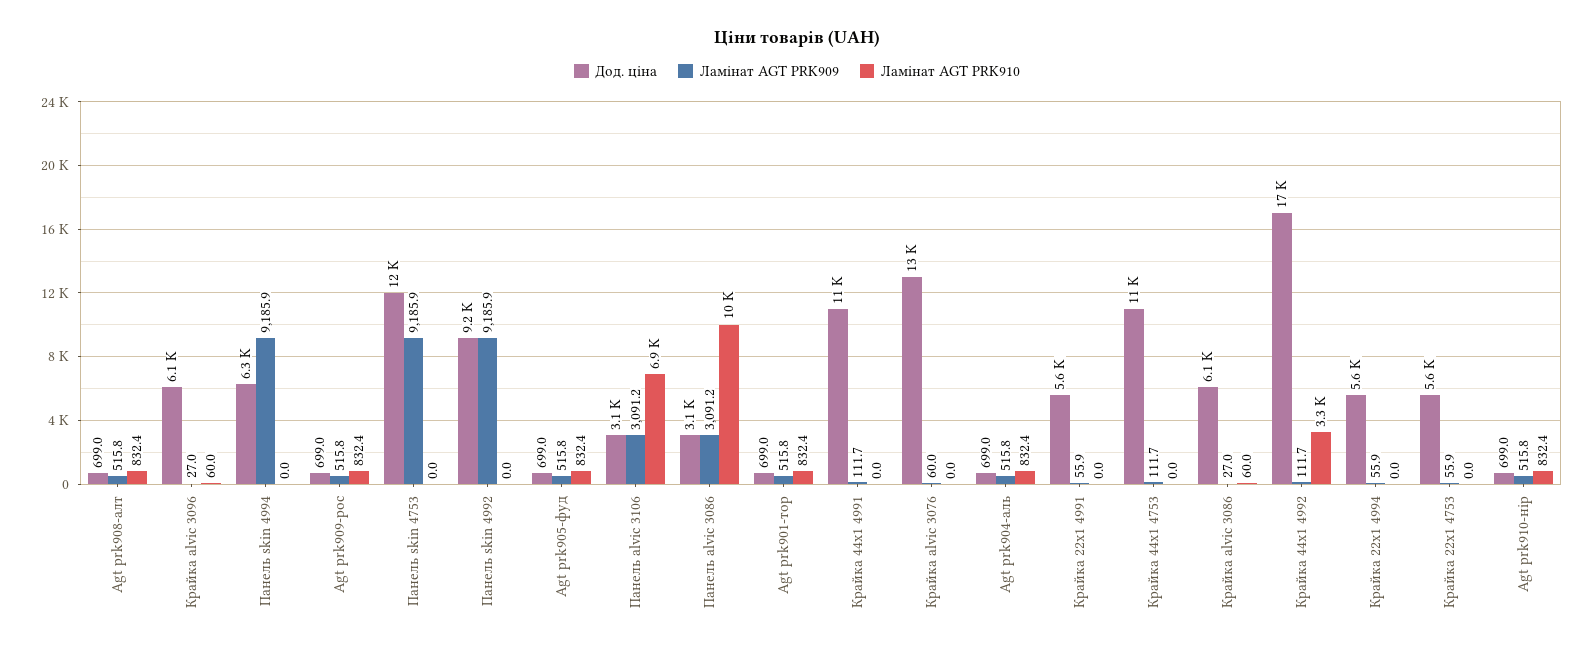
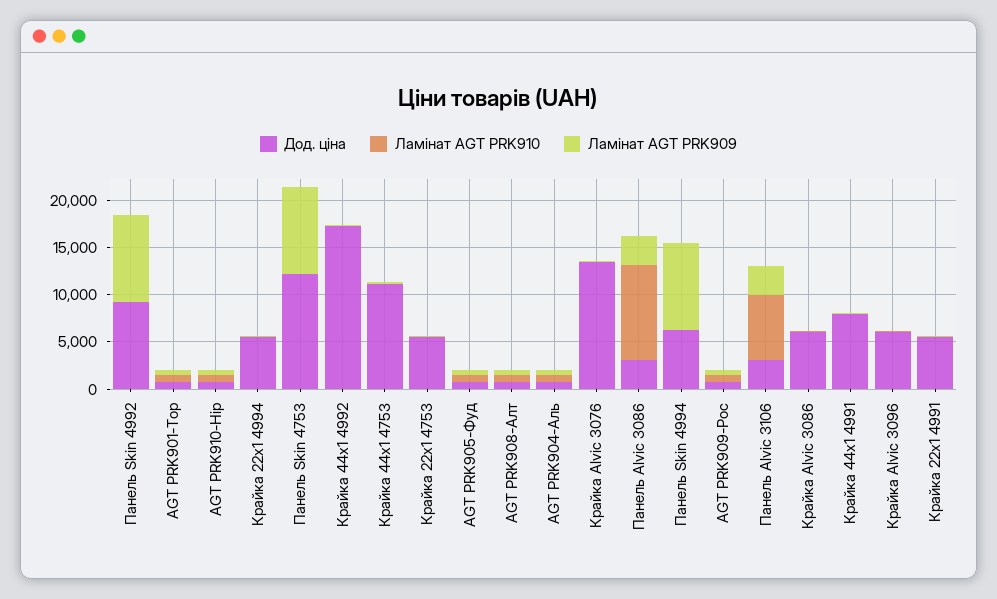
Дод. ціна, Крайка 44x1 4991: 11000 -> 8000
Ламінат AGT PRK910, Крайка 44x1 4992: 3300 -> 0

